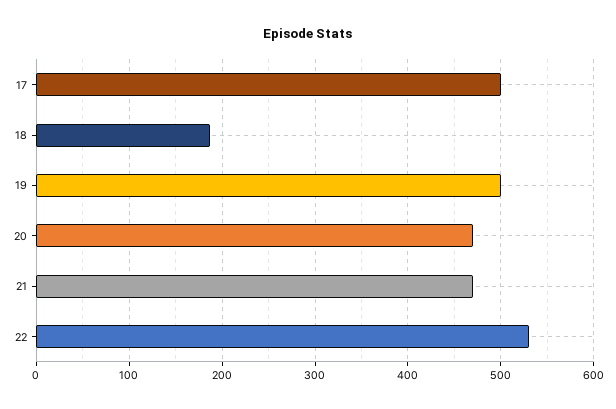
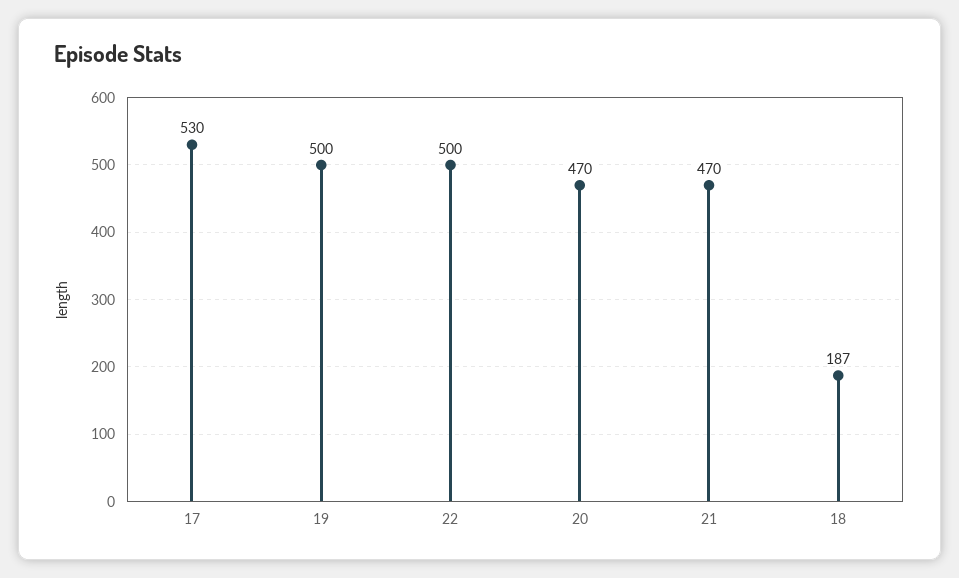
17: 500 -> 530
22: 530 -> 500

